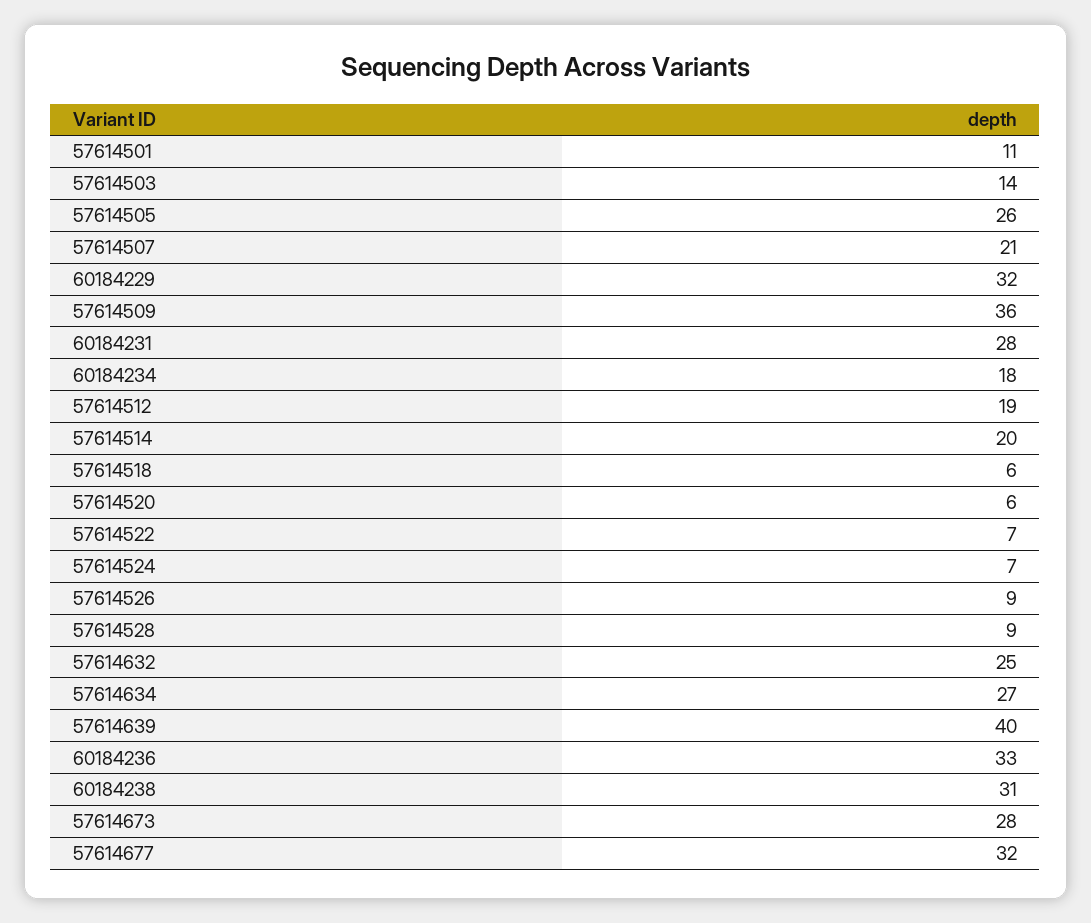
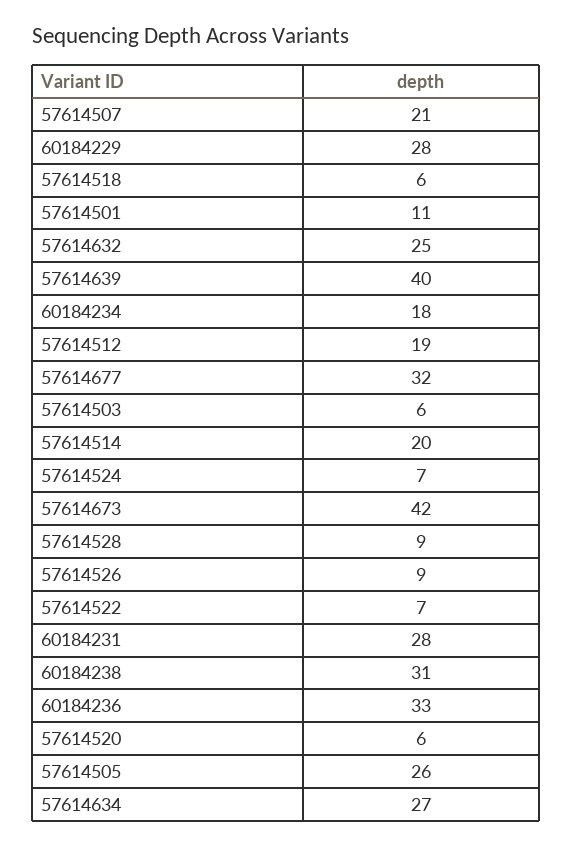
57614503: 14 -> 6
60184229: 32 -> 28
57614509: 36 -> none
57614673: 28 -> 42

